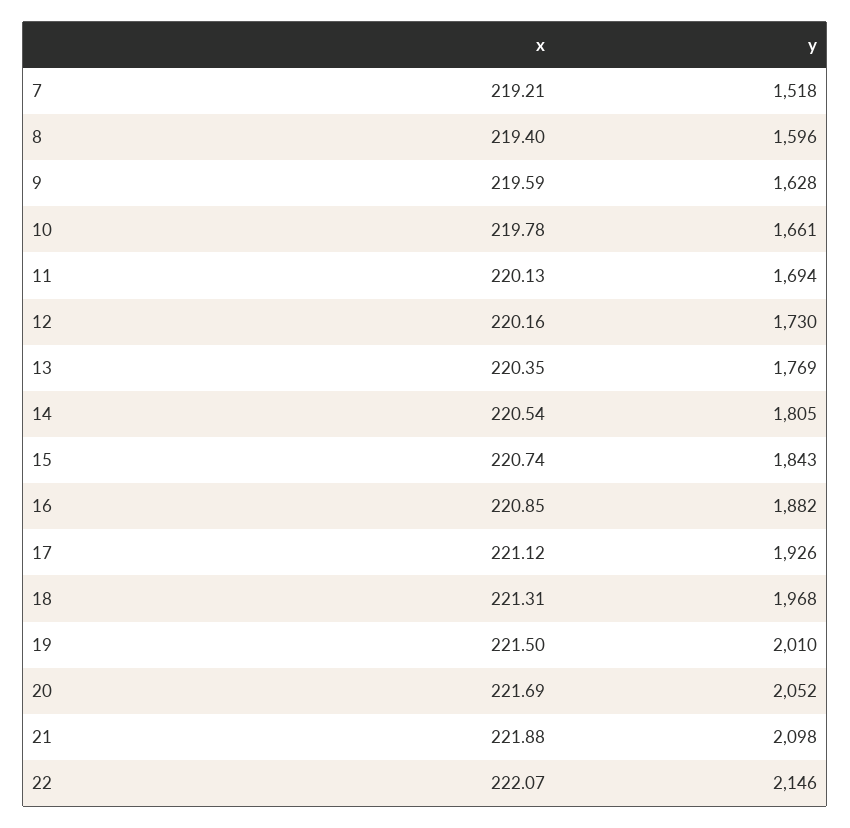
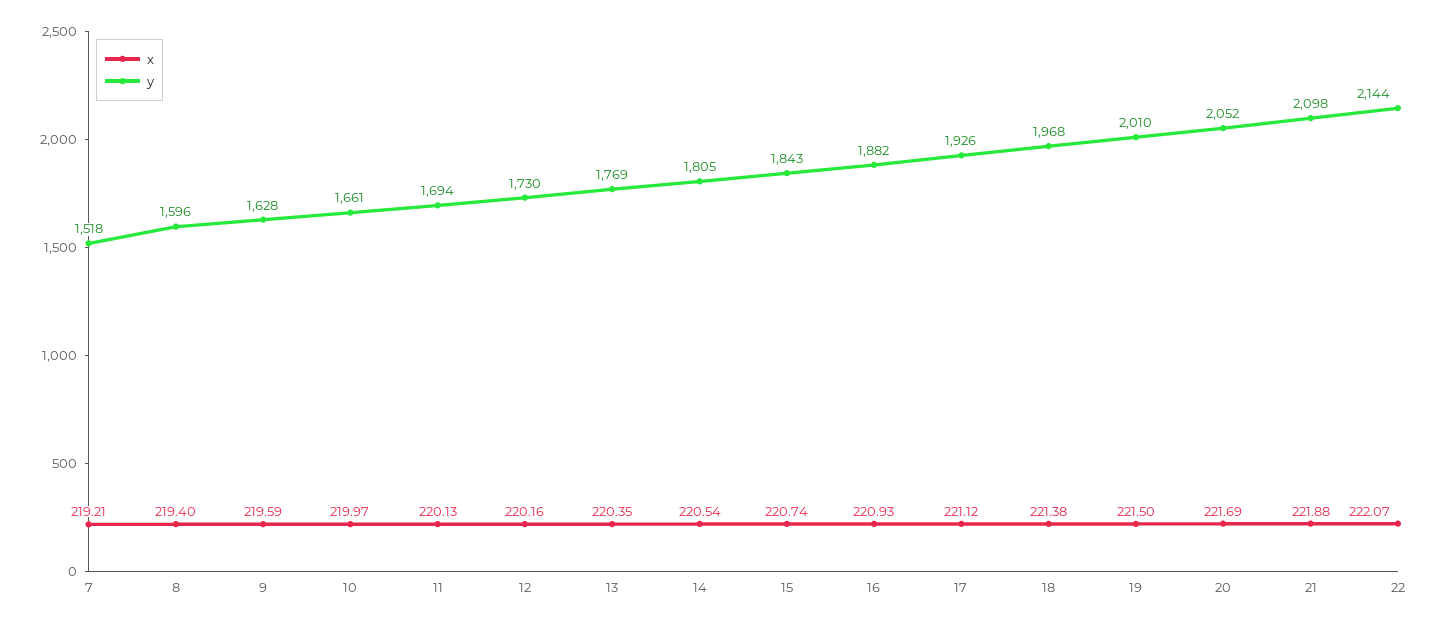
x, 10: 219.78 -> 219.97
x, 16: 220.85 -> 220.93
x, 18: 221.31 -> 221.38
y, 22: 2146 -> 2144

